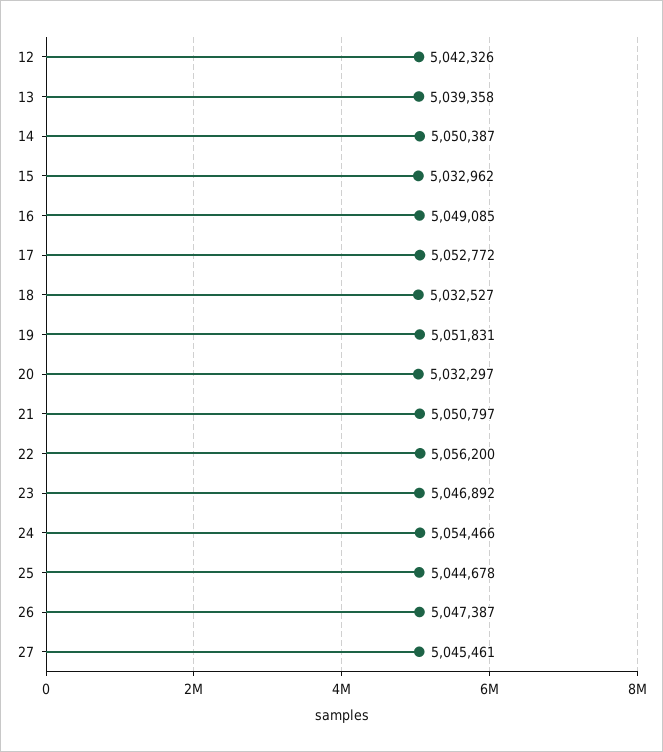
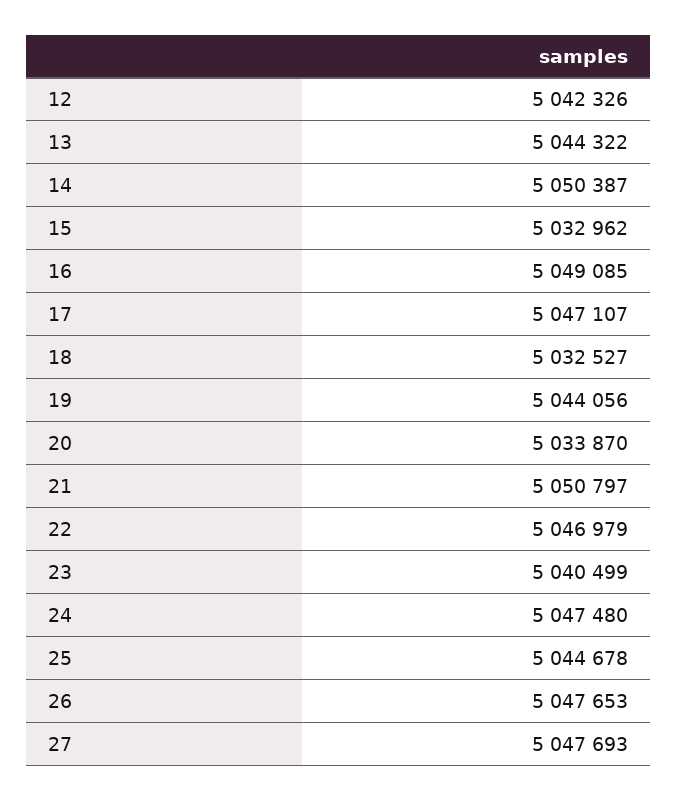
13: 5039358 -> 5044322
17: 5052772 -> 5047107
19: 5051831 -> 5044056
20: 5032297 -> 5033870
22: 5056200 -> 5046979
23: 5046892 -> 5040499
24: 5054466 -> 5047480
26: 5047387 -> 5047653
27: 5045461 -> 5047693

